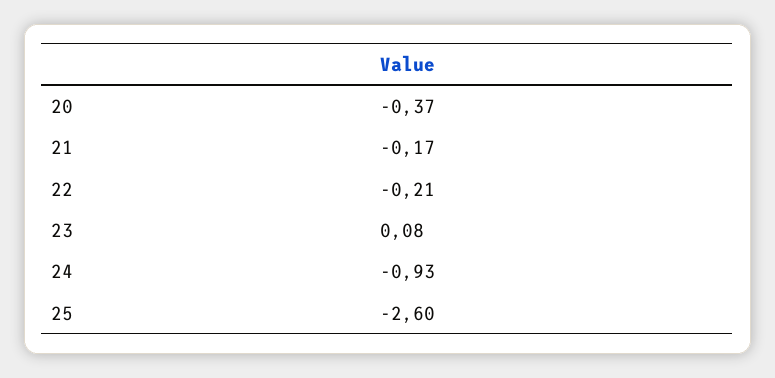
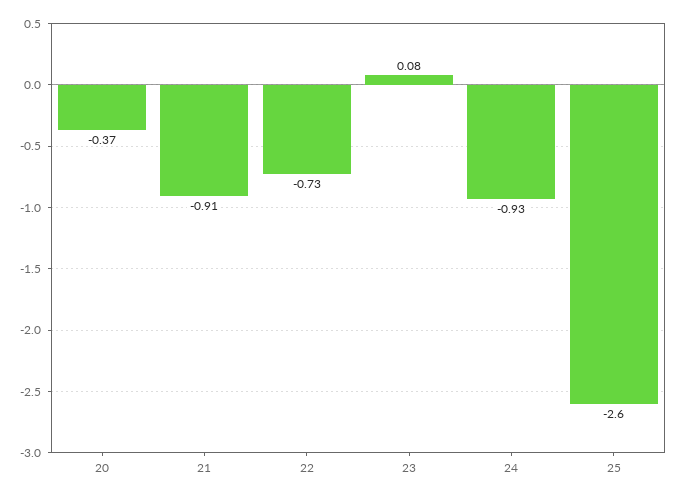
21: -0.17 -> -0.91
22: -0.21 -> -0.73

